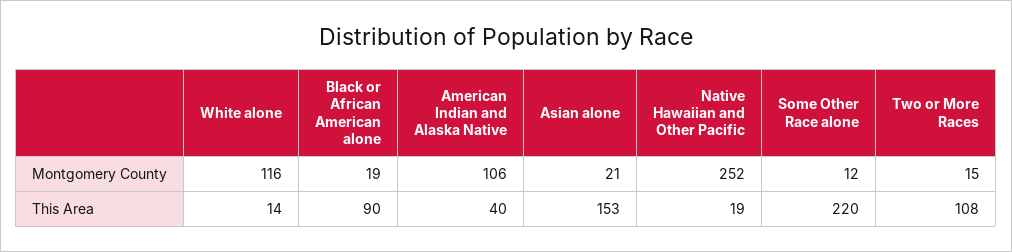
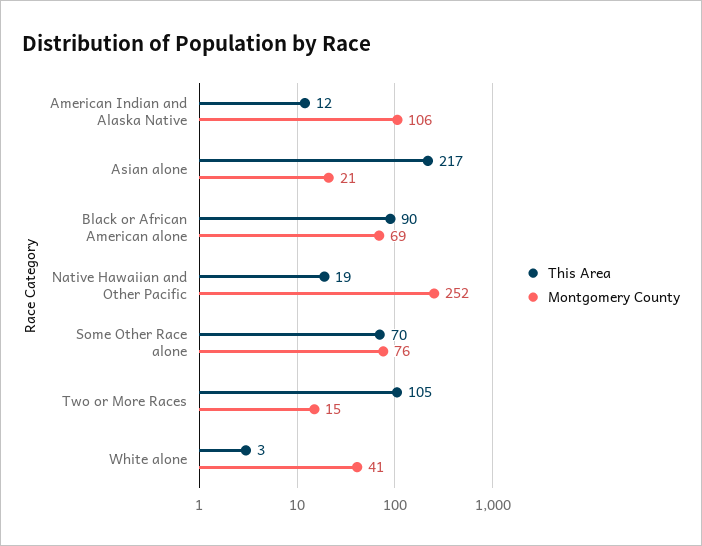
Montgomery County, White alone: 116 -> 41
Montgomery County, Black or African American alone: 19 -> 69
Montgomery County, Some Other Race alone: 12 -> 76
This Area, White alone: 14 -> 3
This Area, American Indian and Alaska Native: 40 -> 12
This Area, Asian alone: 153 -> 217
This Area, Some Other Race alone: 220 -> 70
This Area, Two or More Races: 108 -> 105

